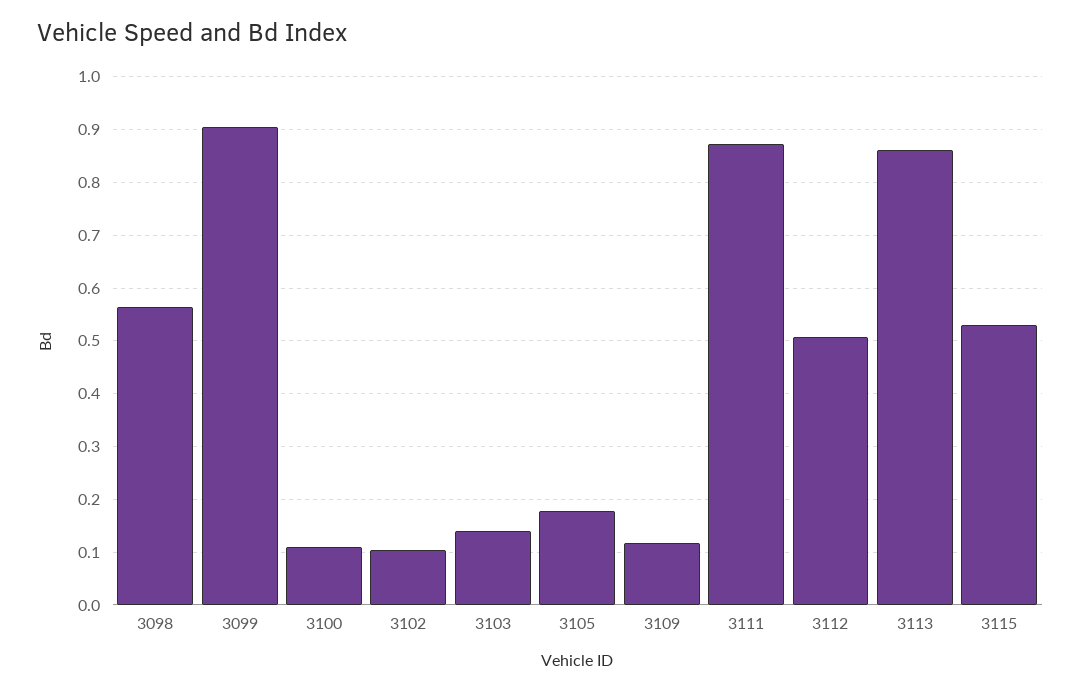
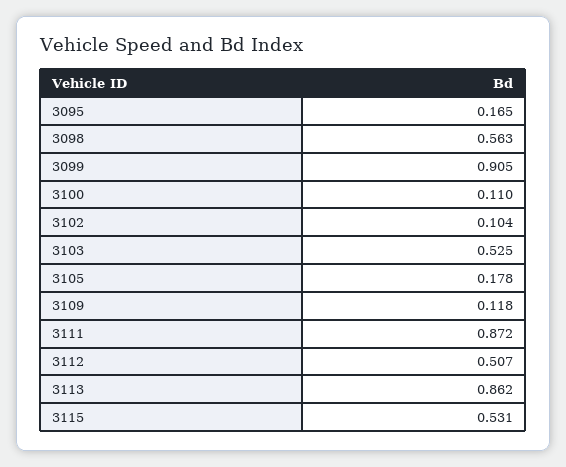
3103: 0.14 -> 0.525
3095: none -> 0.165

